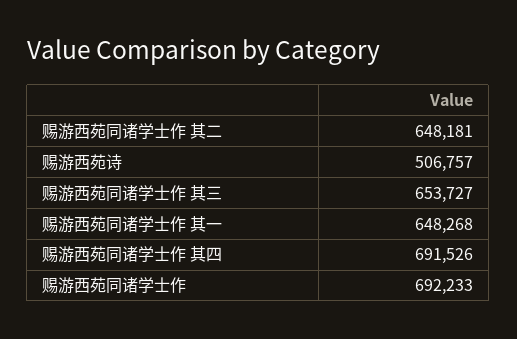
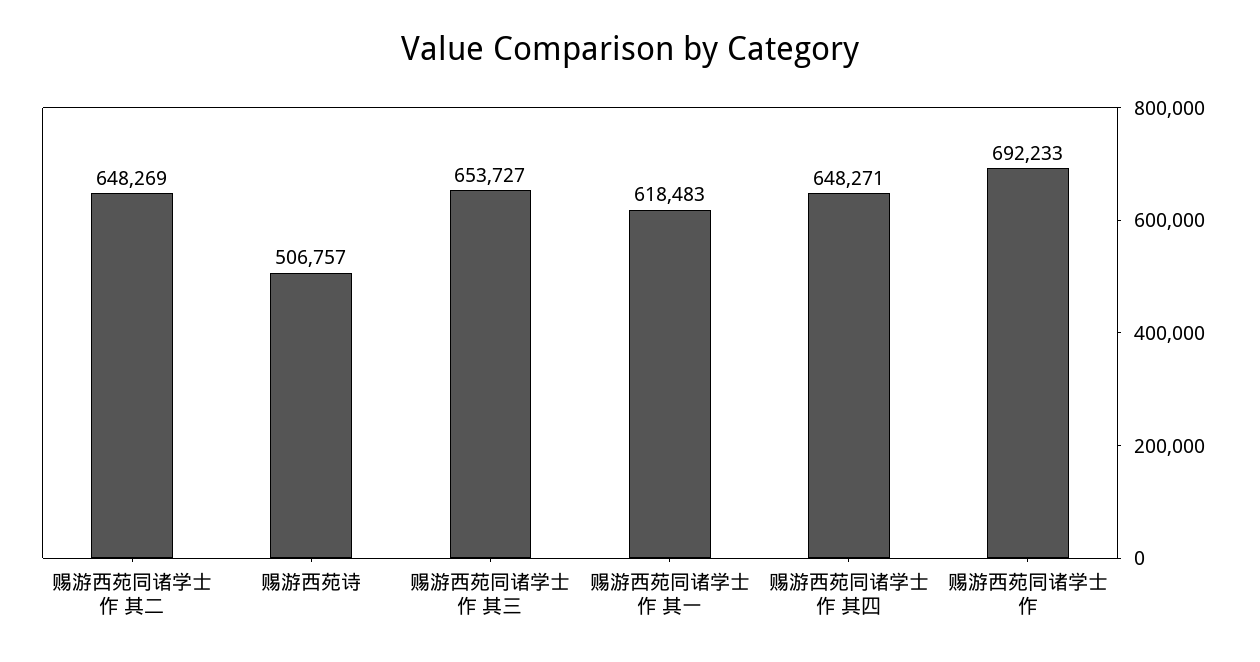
赐游西苑同诸学士作 其二: 648181 -> 648269
赐游西苑同诸学士作 其一: 648268 -> 618483
赐游西苑同诸学士作 其四: 691526 -> 648271

